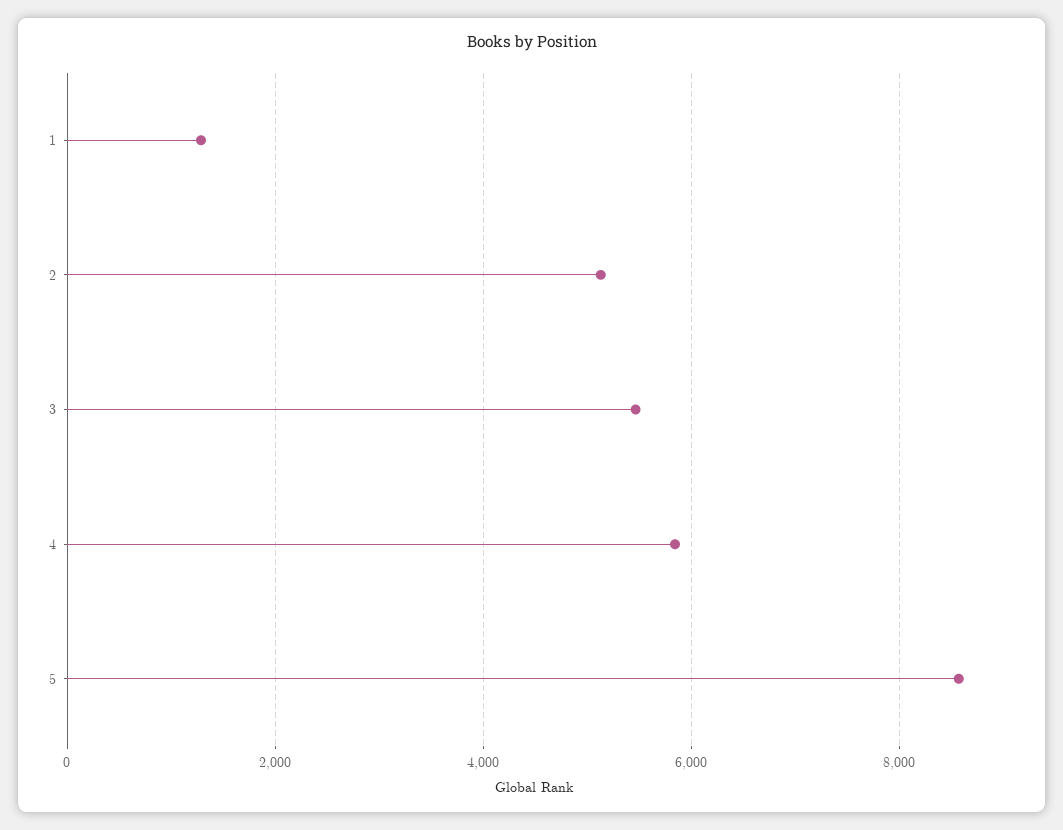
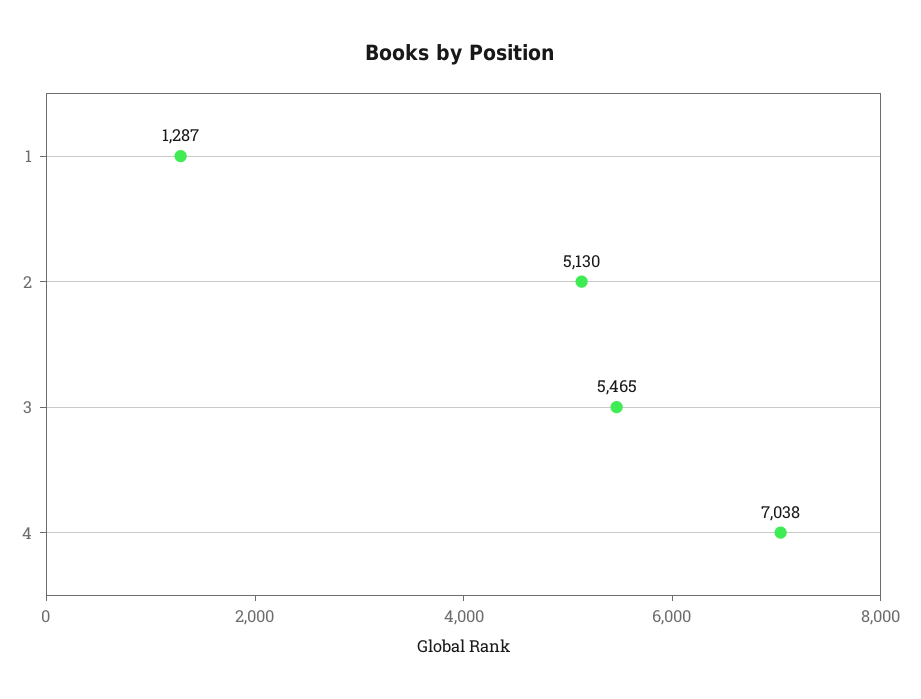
4: 5800 -> 7038
5: 8600 -> none

